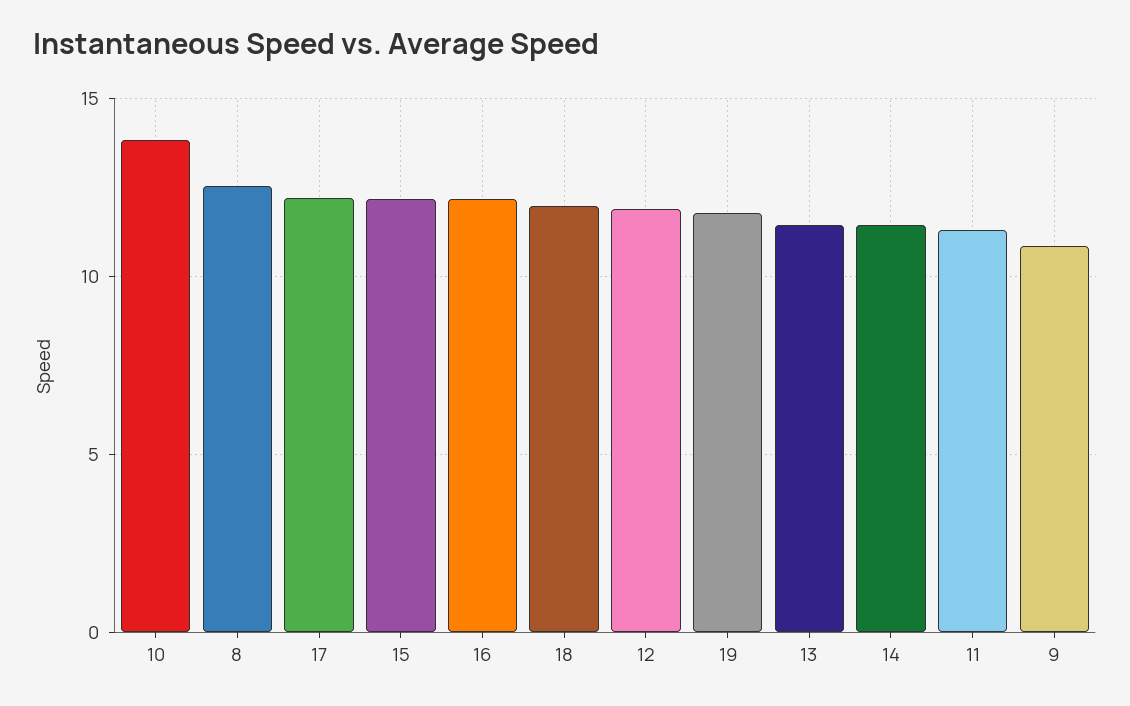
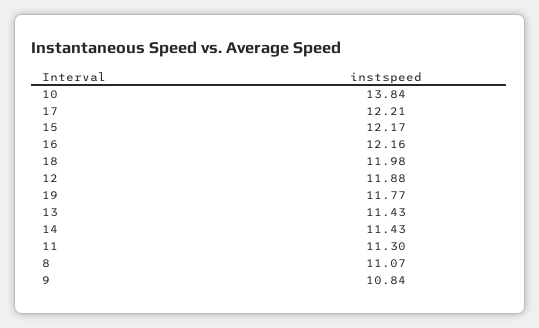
8: 12.5 -> 11.07

